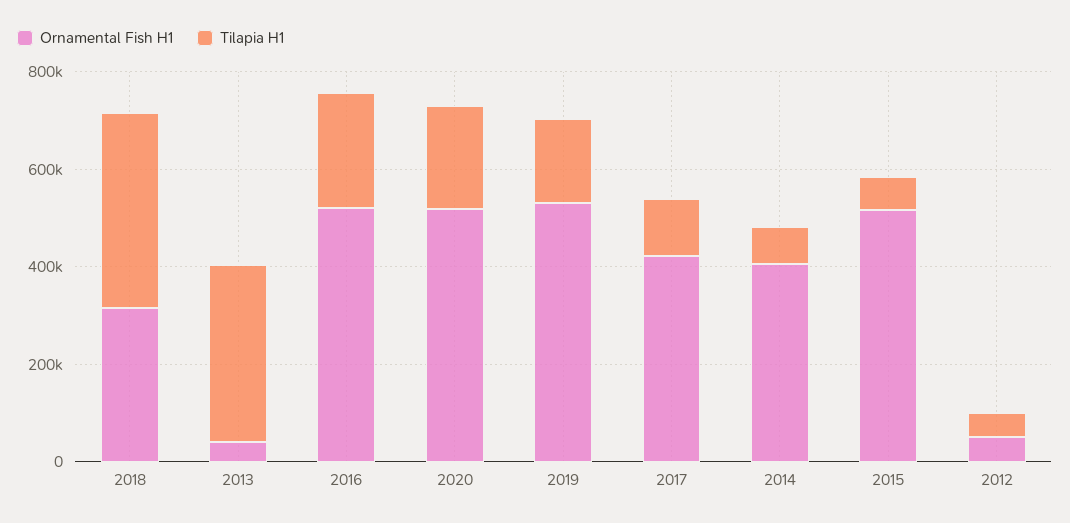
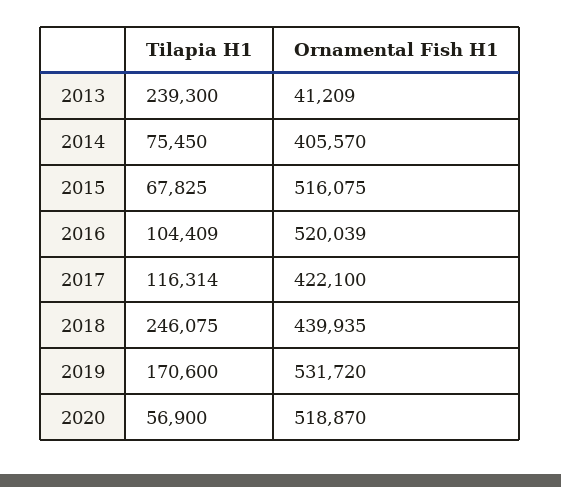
Ornamental Fish H1, 2018: 300000 -> 439935
Tilapia H1, 2018: 400000 -> 246075
Tilapia H1, 2013: 350000 -> 239300
Tilapia H1, 2016: 250000 -> 104409
Tilapia H1, 2020: 200000 -> 56900
Ornamental Fish H1, 2012: 50000 -> none
Tilapia H1, 2012: 50000 -> none

